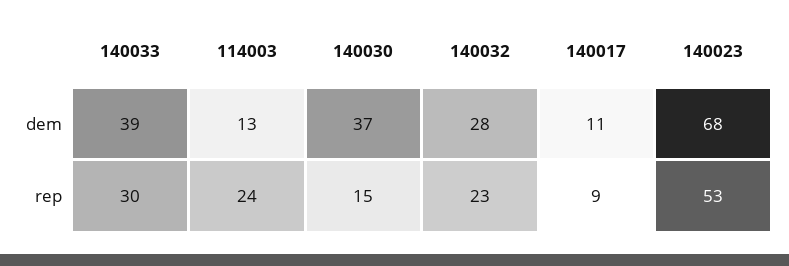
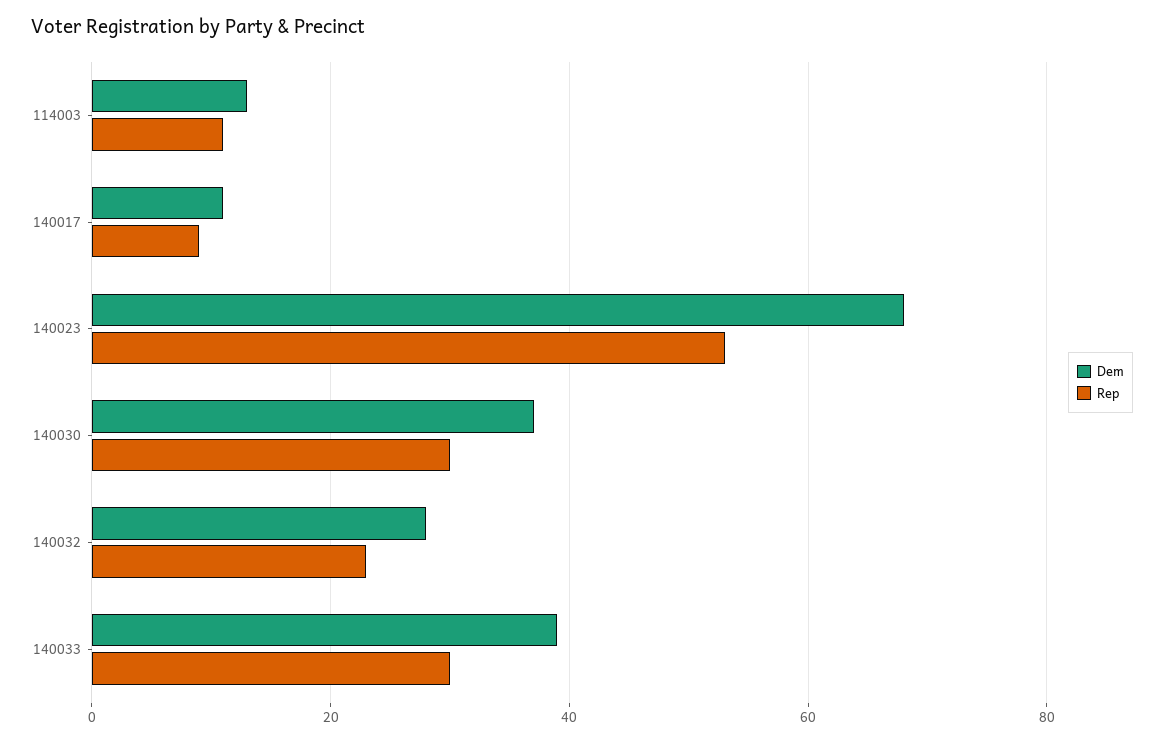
rep, 114003: 24 -> 10
rep, 140030: 15 -> 30

